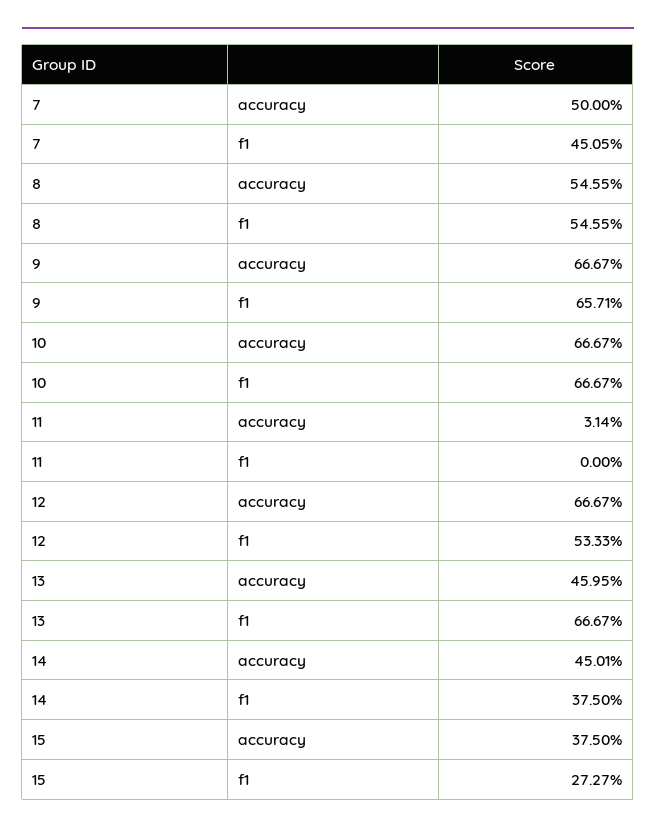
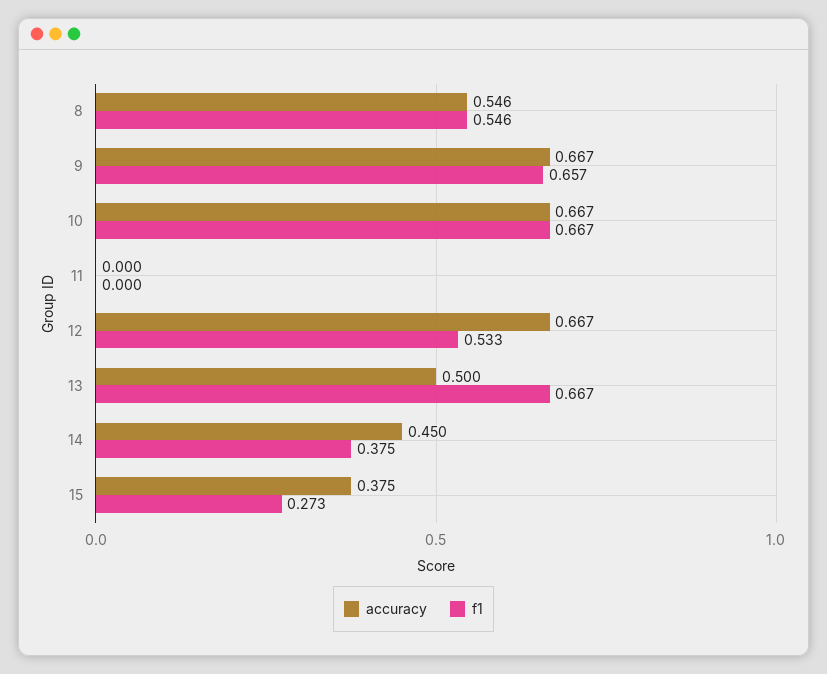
accuracy, 7: 0.5 -> none
f1, 7: 0.4505 -> none
accuracy, 11: 0.0314 -> 0
accuracy, 13: 0.4595 -> 0.5

